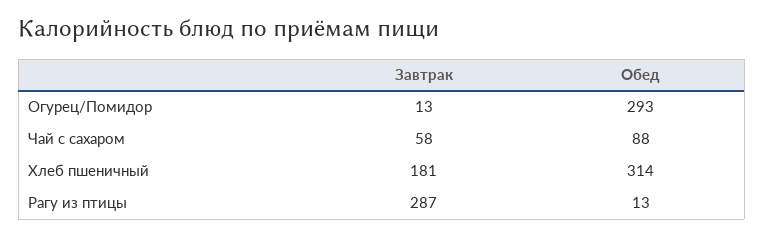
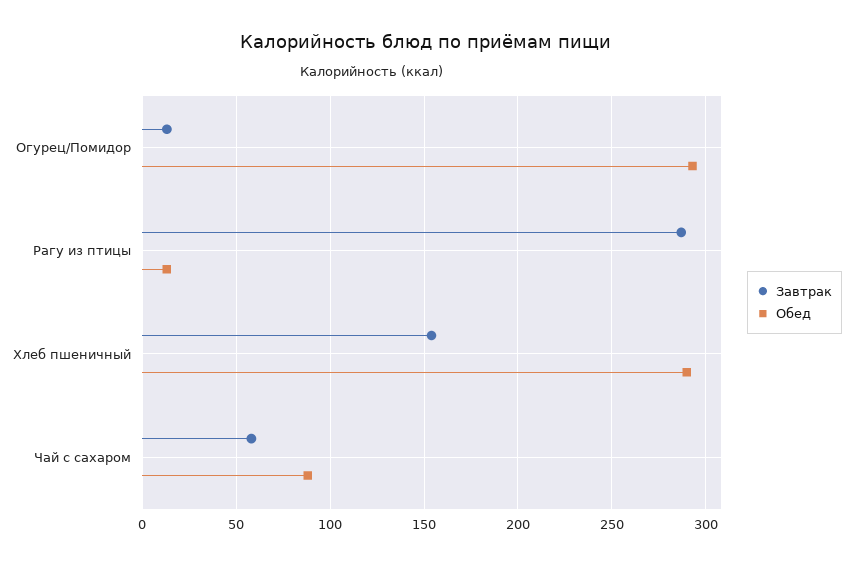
Завтрак, Хлеб пшеничный: 181 -> 155
Обед, Хлеб пшеничный: 314 -> 290

